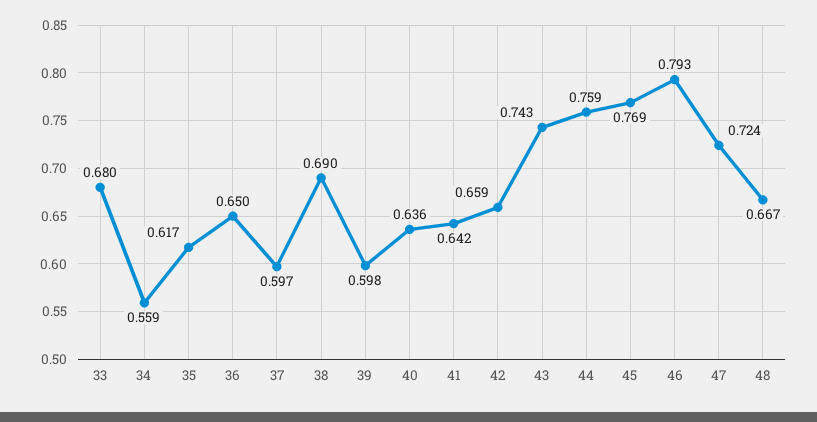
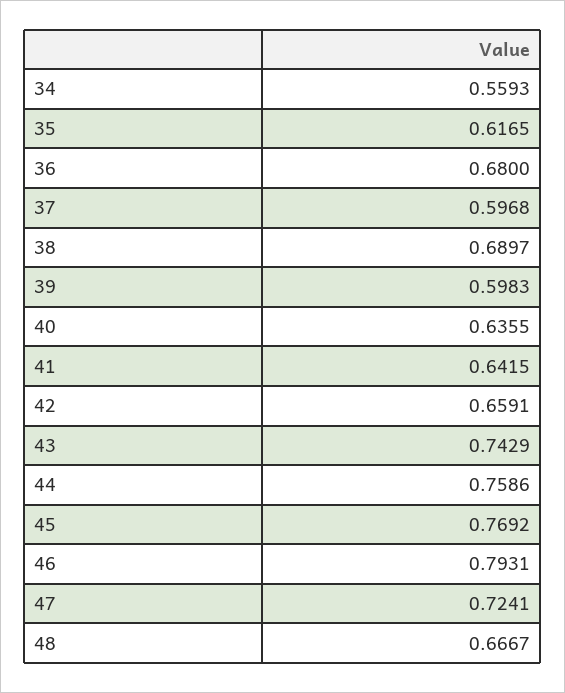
33: 0.68 -> none
36: 0.65 -> 0.68

